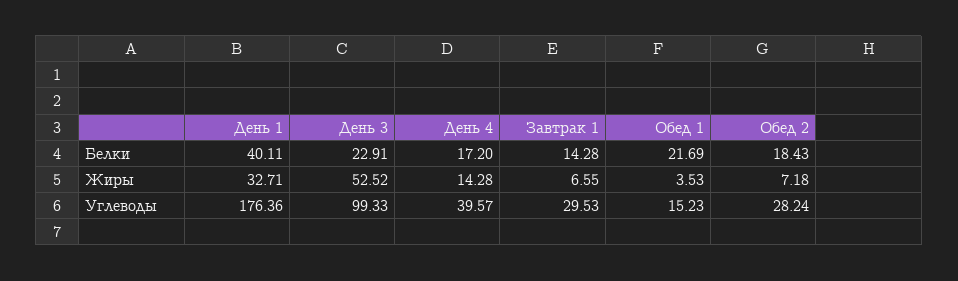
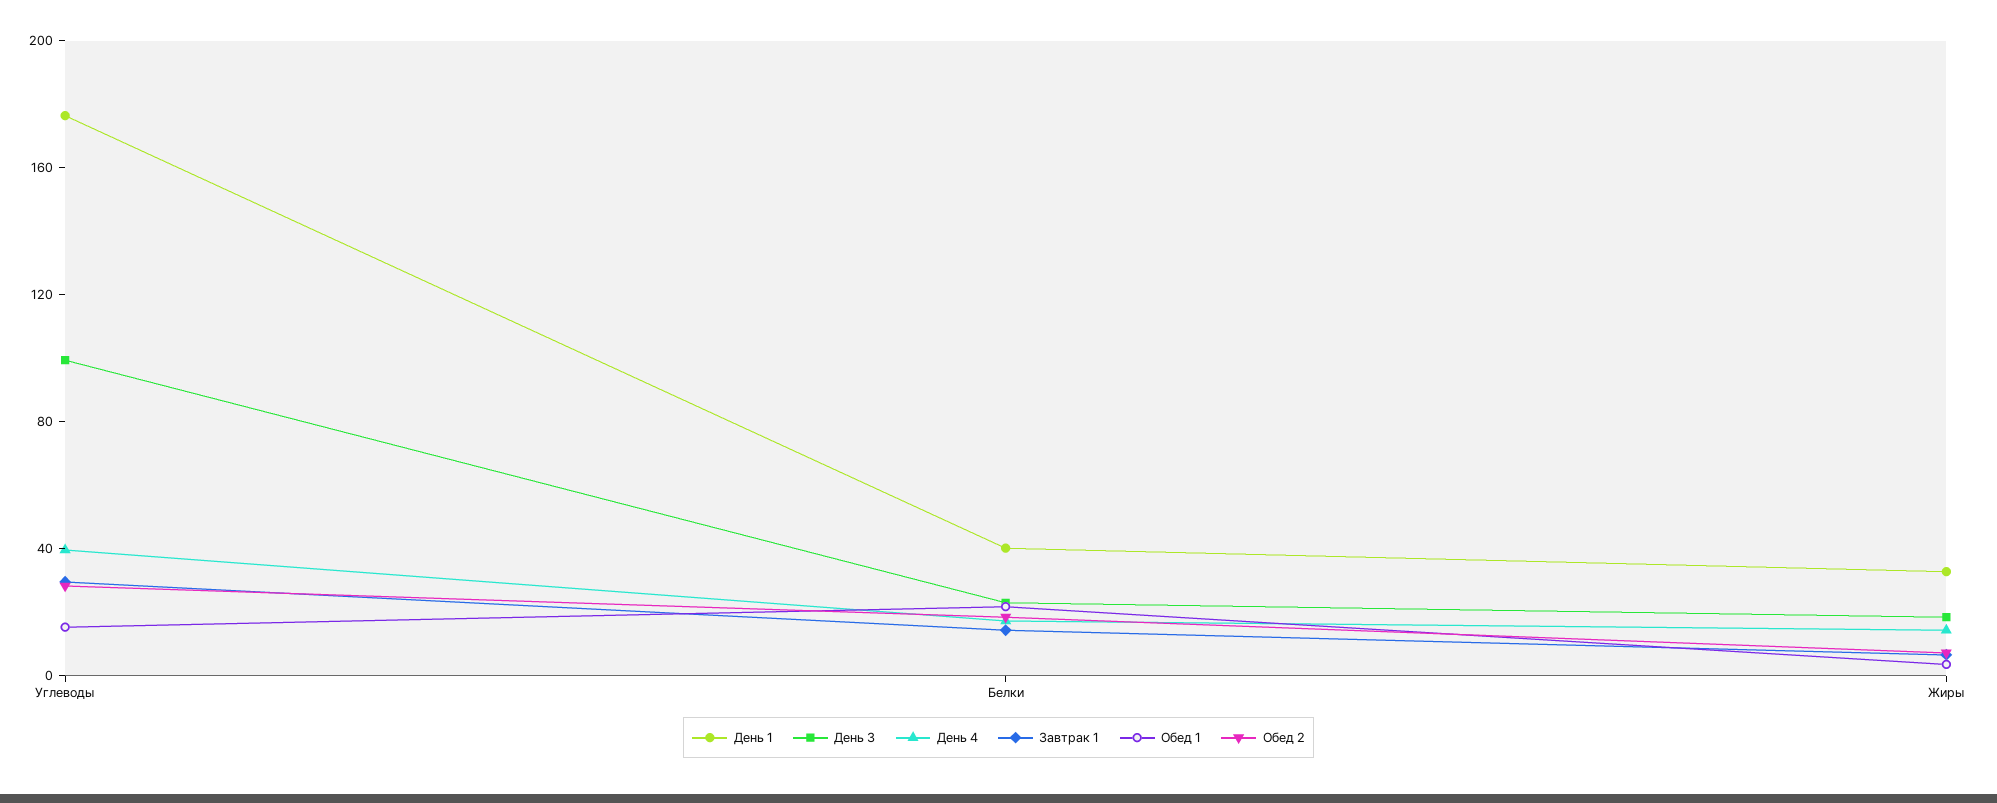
День 3, Жиры: 52.52 -> 20

